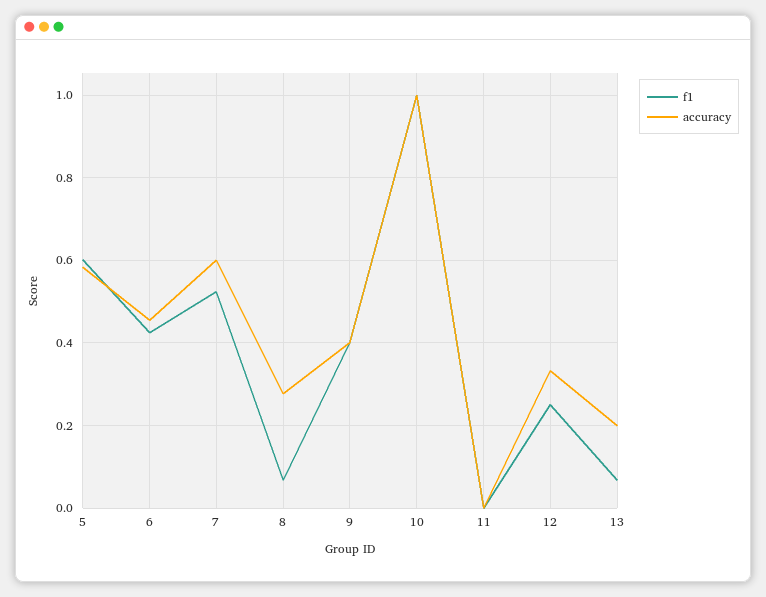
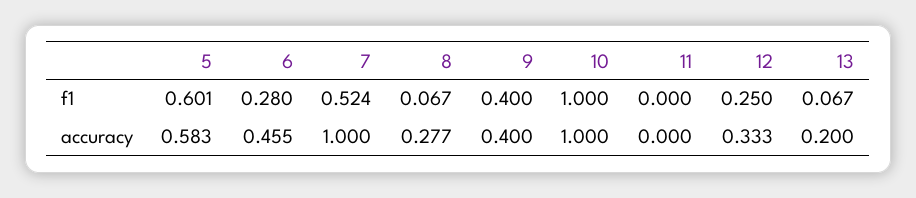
f1, 6: 0.42 -> 0.28
accuracy, 7: 0.6 -> 1

